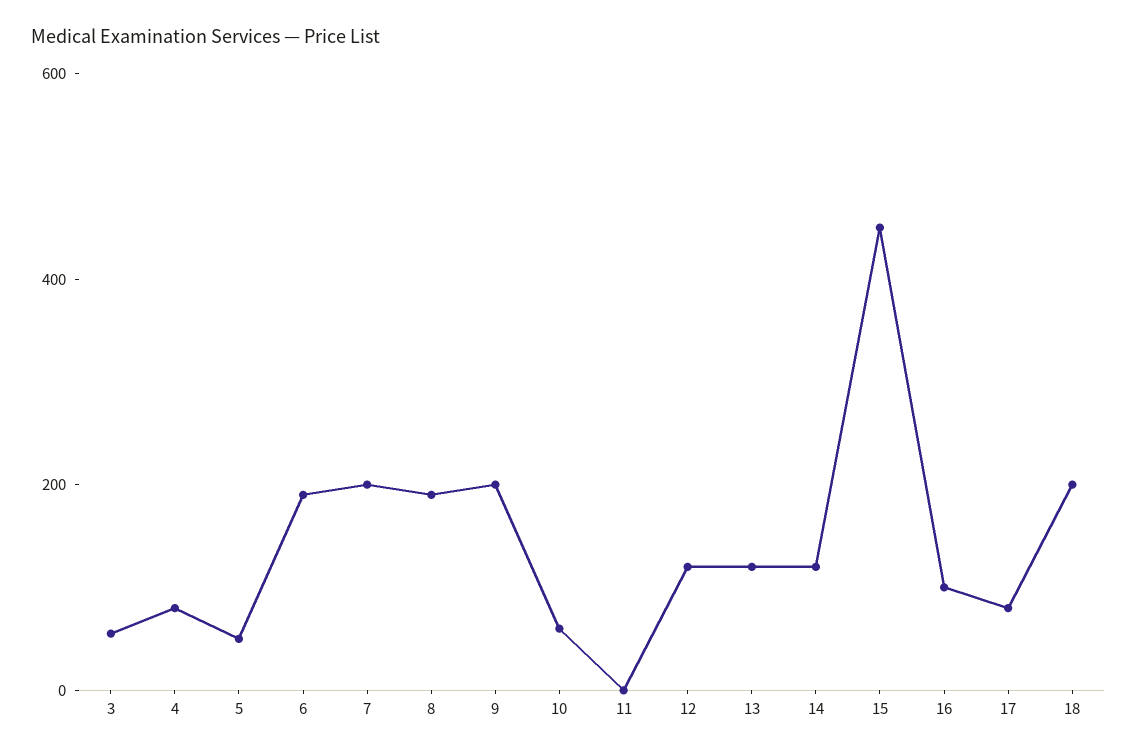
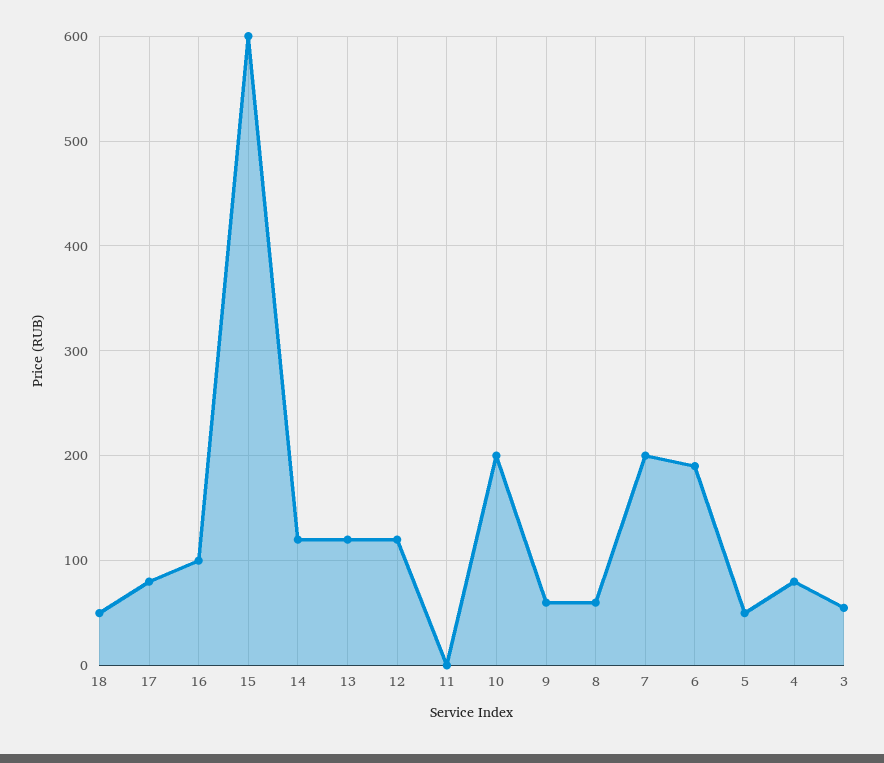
8: 200 -> 60
9: 200 -> 60
10: 50 -> 200
15: 450 -> 600
18: 200 -> 50

